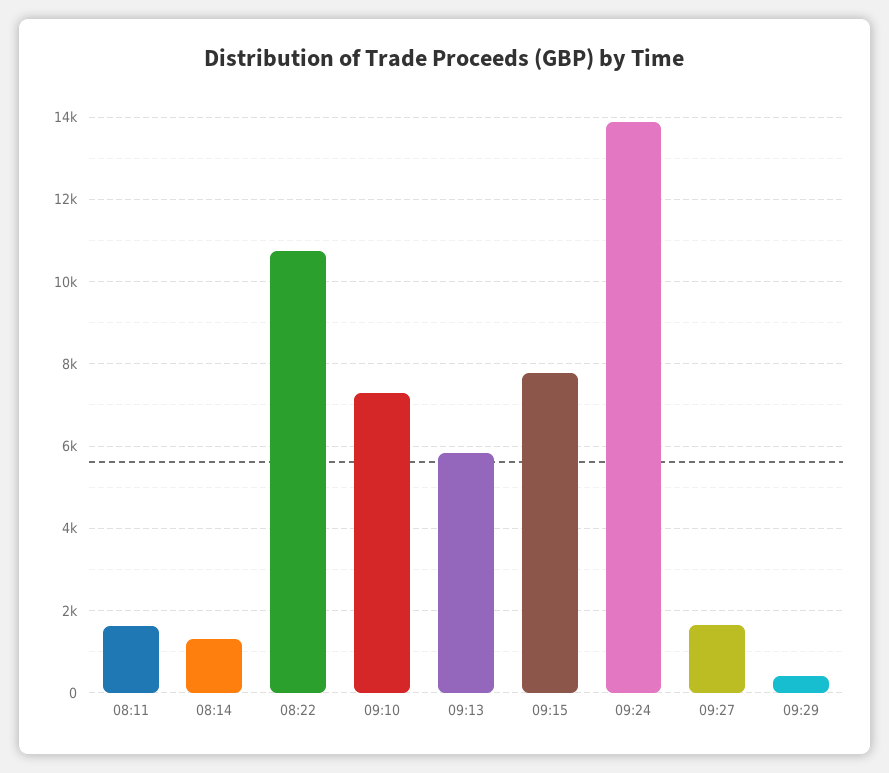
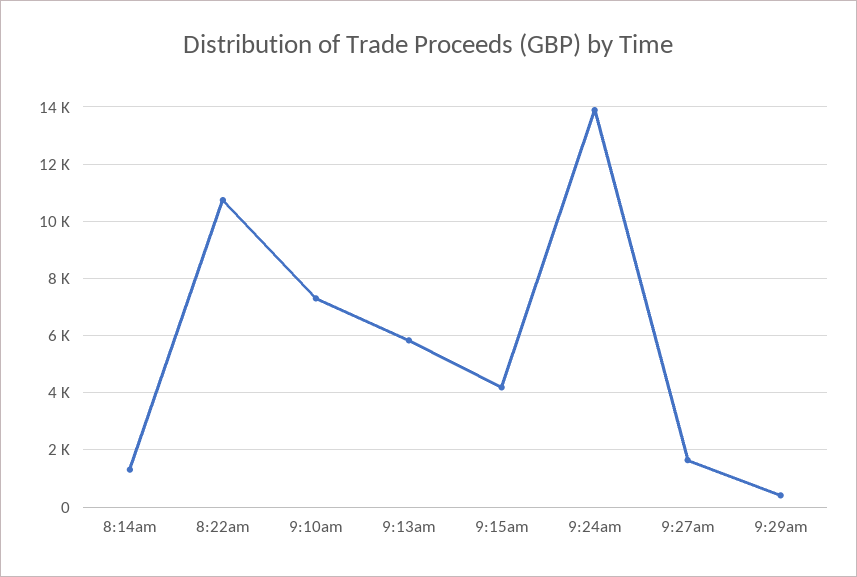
08:11: 1600 -> none
09:15: 7800 -> 4250

